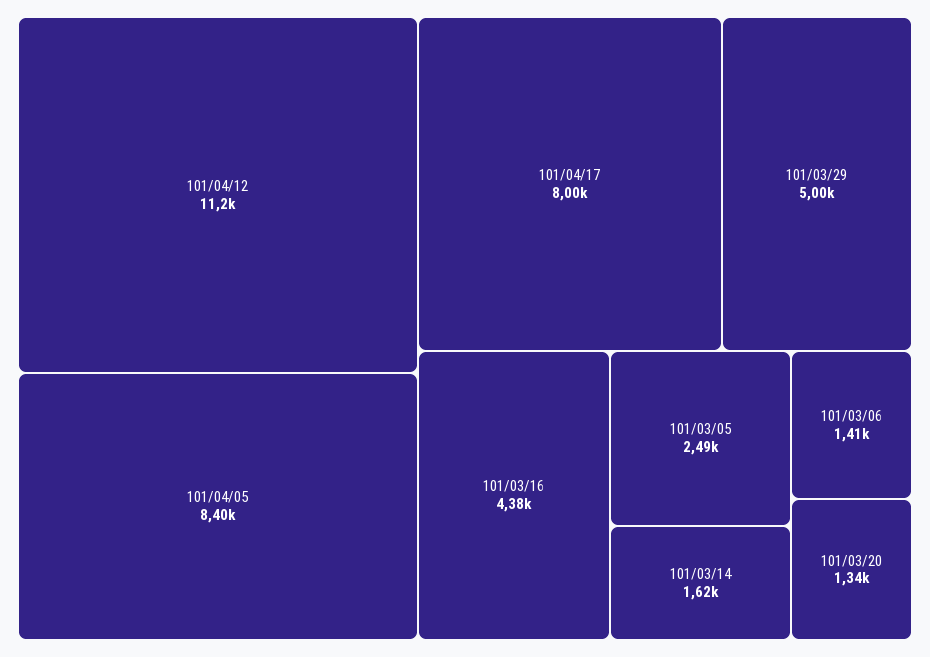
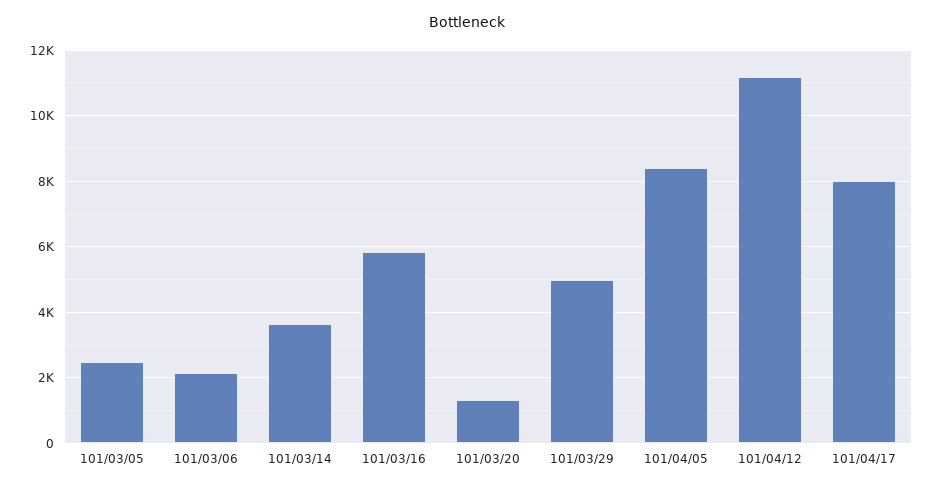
101/03/16: 4380 -> 5800
101/03/14: 1620 -> 3600
101/03/06: 1410 -> 2200

